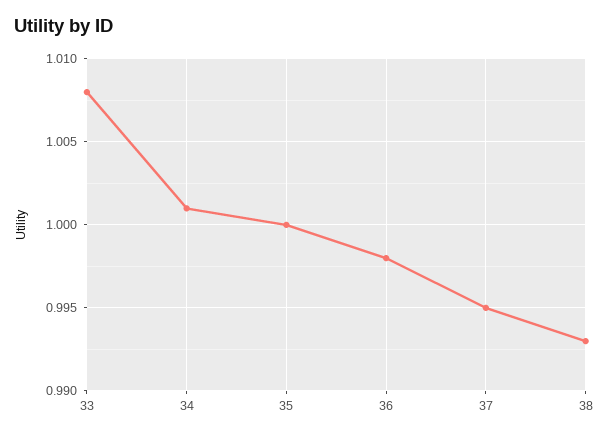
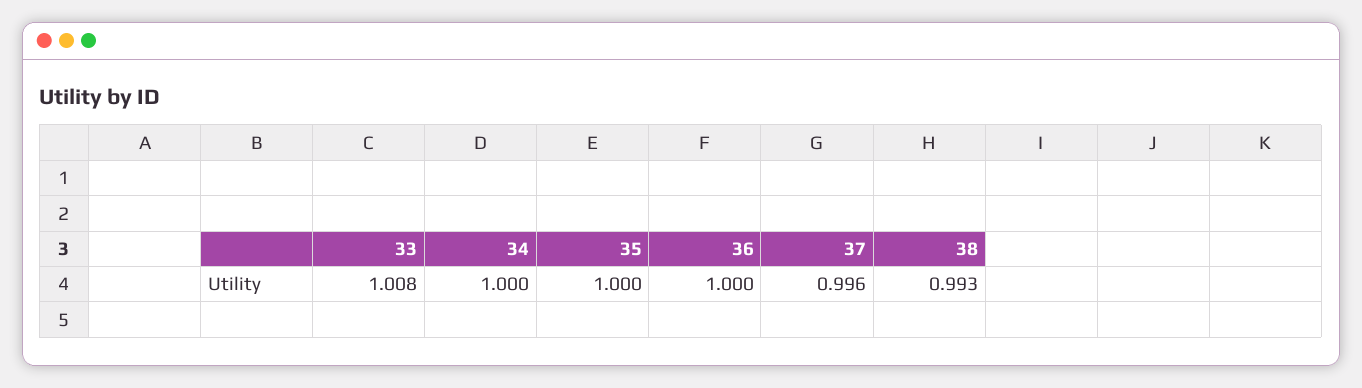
34: 1.001 -> 1
36: 0.998 -> 1
37: 0.995 -> 0.996

